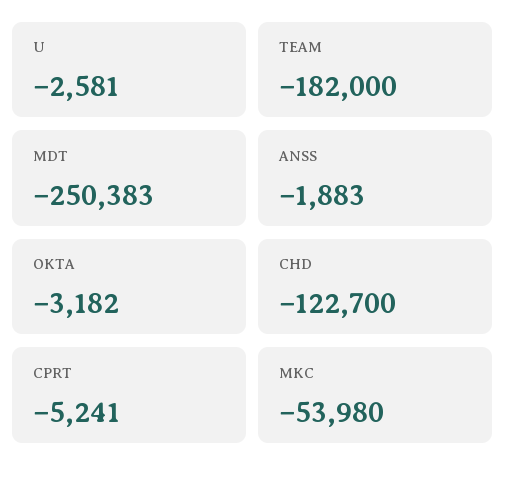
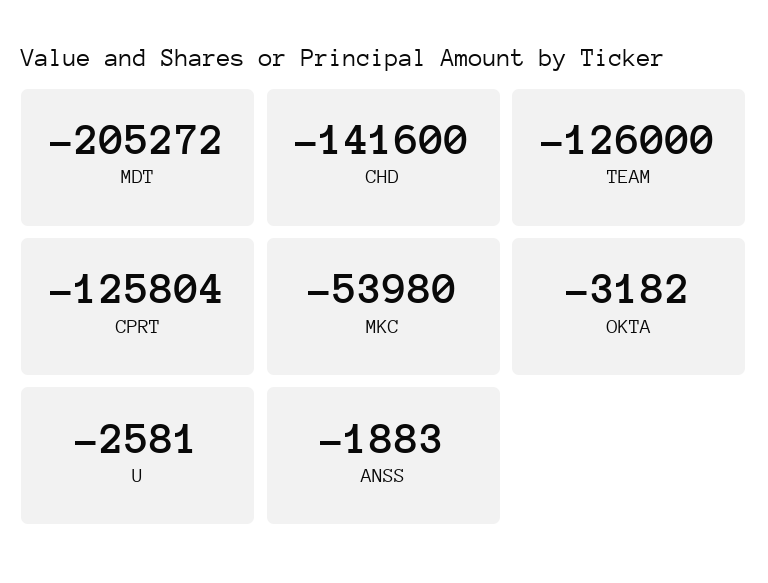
TEAM: -182000 -> -126000
MDT: -250383 -> -205272
CHD: -122700 -> -141600
CPRT: -5241 -> -125804

